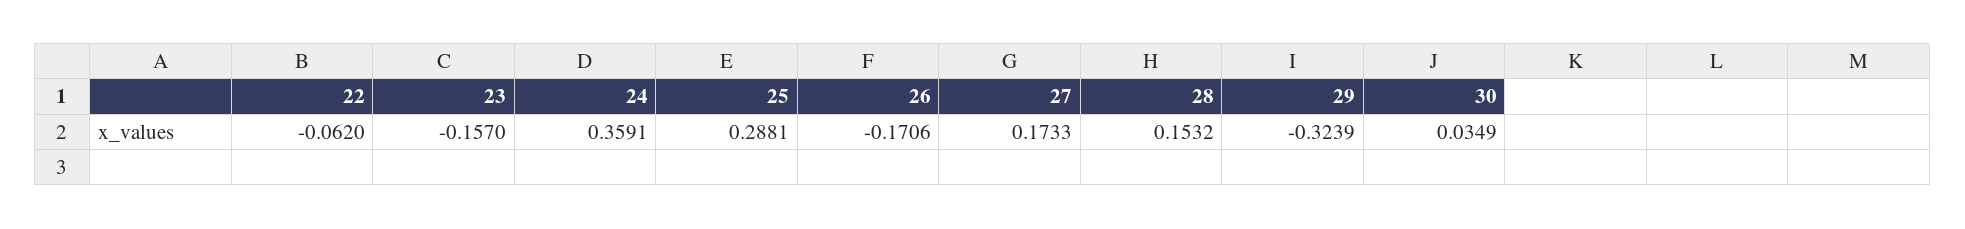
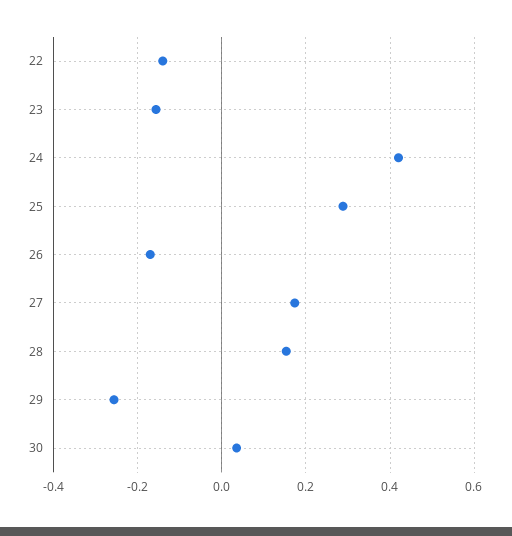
22: -0.062 -> -0.14
24: 0.3591 -> 0.42
29: -0.3239 -> -0.26

